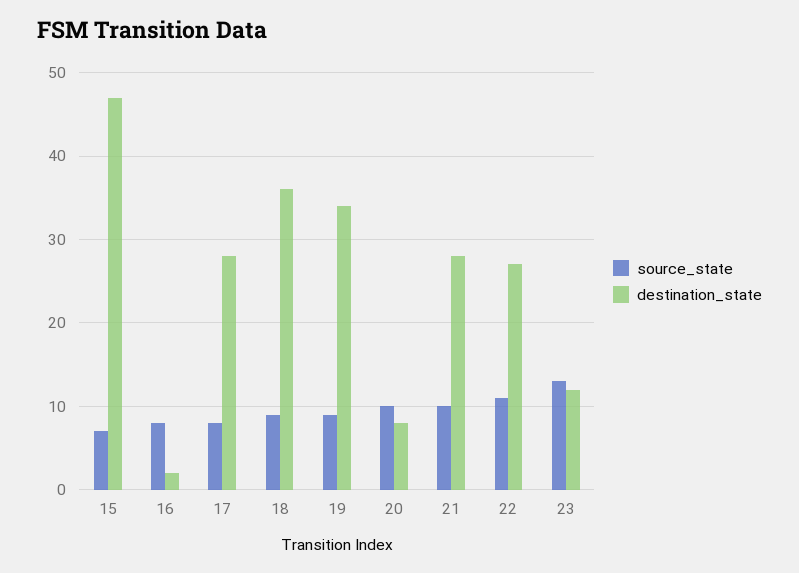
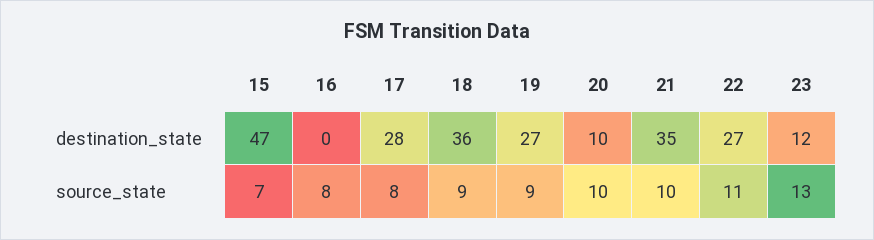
destination_state, 16: 2 -> 0
destination_state, 19: 34 -> 27
destination_state, 20: 8 -> 10
destination_state, 21: 28 -> 35

